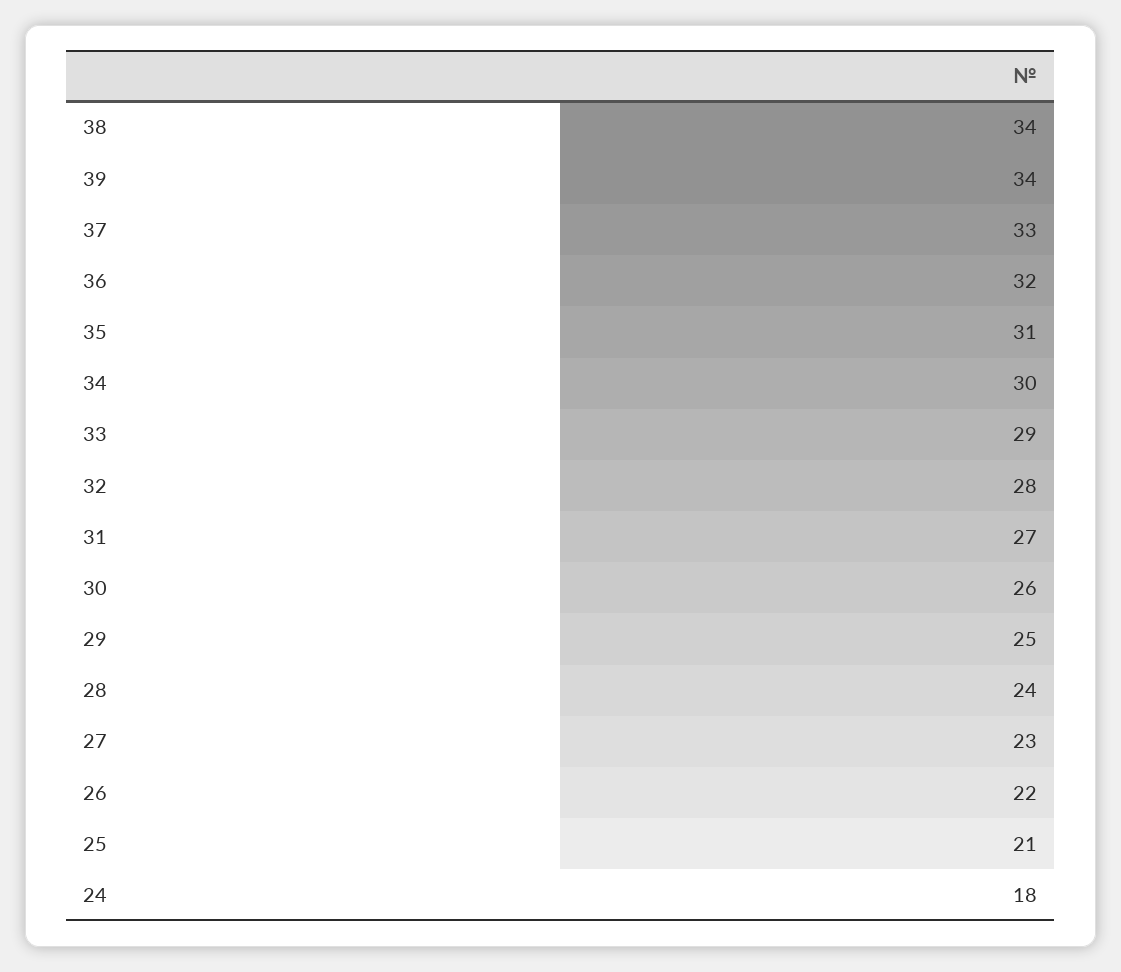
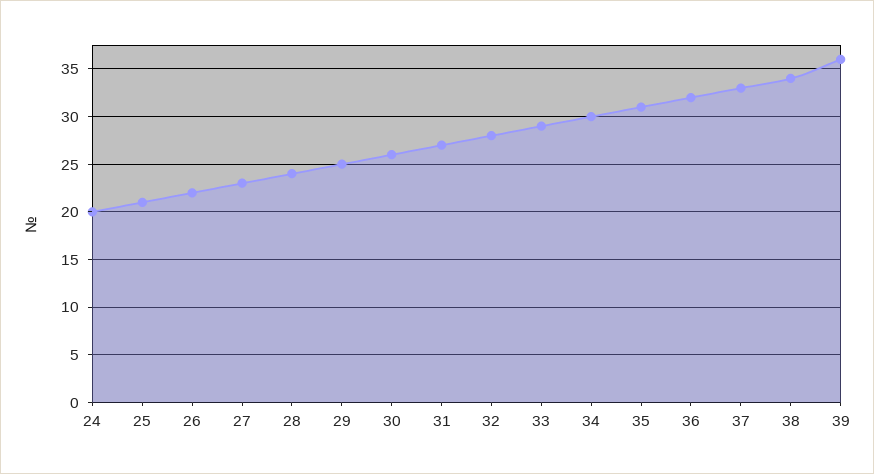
39: 34 -> 36
24: 18 -> 20

